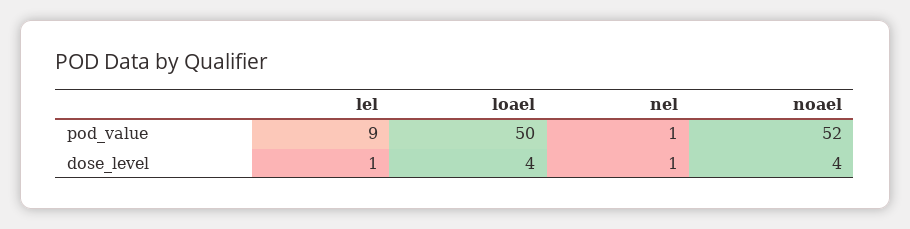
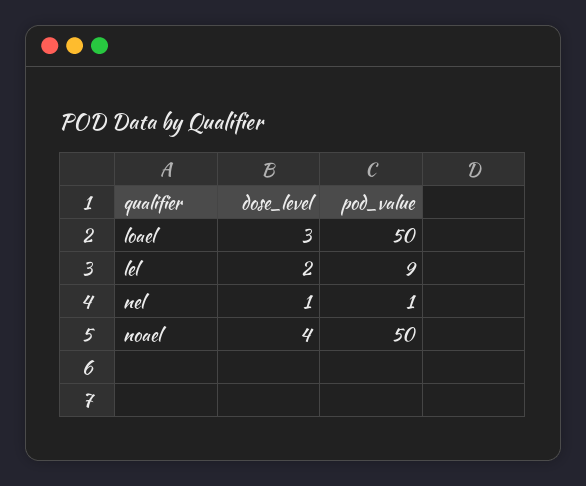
noael, pod_value: 52 -> 50
lel, dose_level: 1 -> 2
loael, dose_level: 4 -> 3

